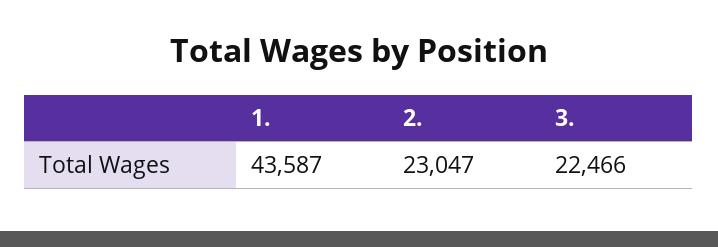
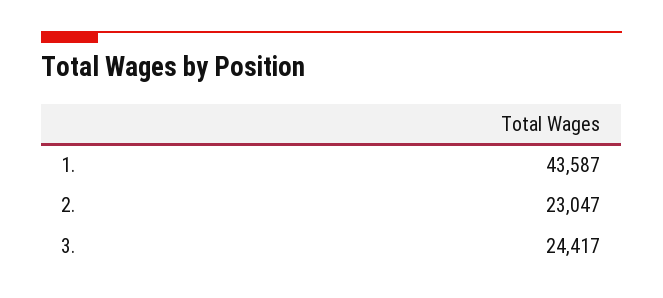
3.: 22466 -> 24417

